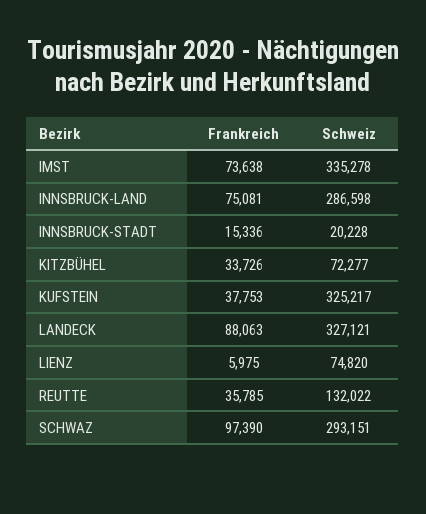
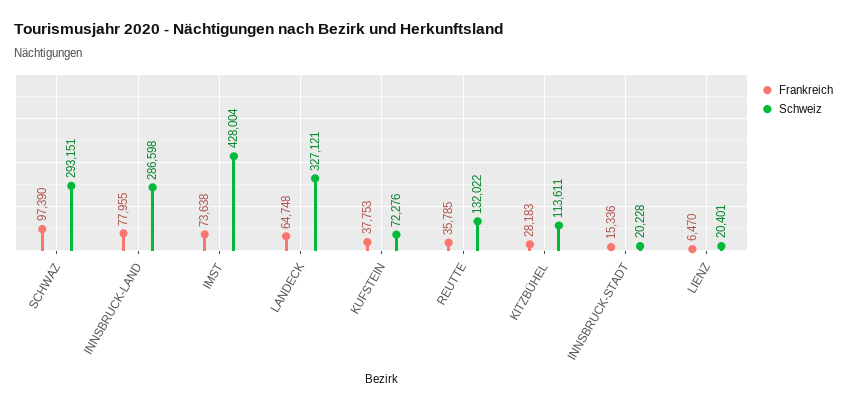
Schweiz, IMST: 335278 -> 428004
Frankreich, INNSBRUCK-LAND: 75081 -> 77955
Frankreich, KITZBÜHEL: 33726 -> 28183
Schweiz, KITZBÜHEL: 72277 -> 113611
Schweiz, KUFSTEIN: 325217 -> 72276
Frankreich, LANDECK: 88063 -> 64748
Frankreich, LIENZ: 5975 -> 6470
Schweiz, LIENZ: 74820 -> 20401

